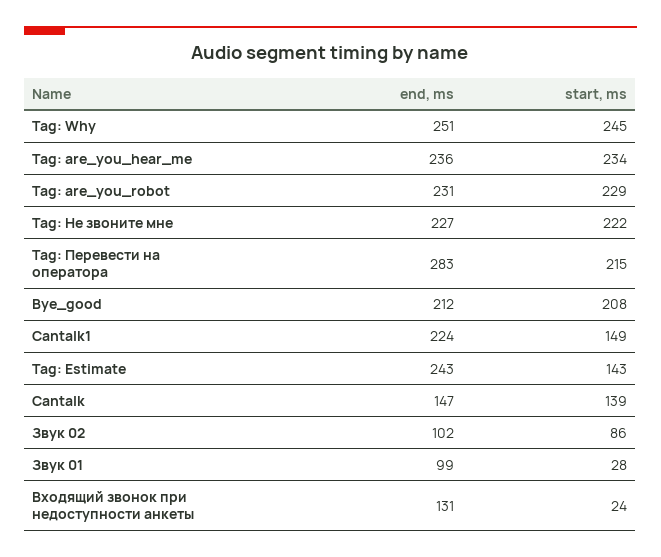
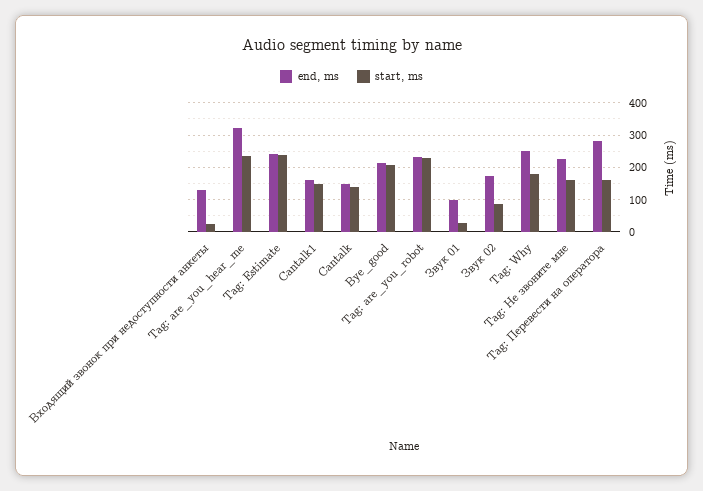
start, ms, Tag: Why: 245 -> 180
end, ms, Tag: are_you_hear_me: 236 -> 320
start, ms, Tag: Не звоните мне: 222 -> 160
start, ms, Tag: Перевести на оператора: 215 -> 160
end, ms, Cantalk1: 224 -> 160
start, ms, Tag: Estimate: 143 -> 240
end, ms, Звук 02: 102 -> 180

